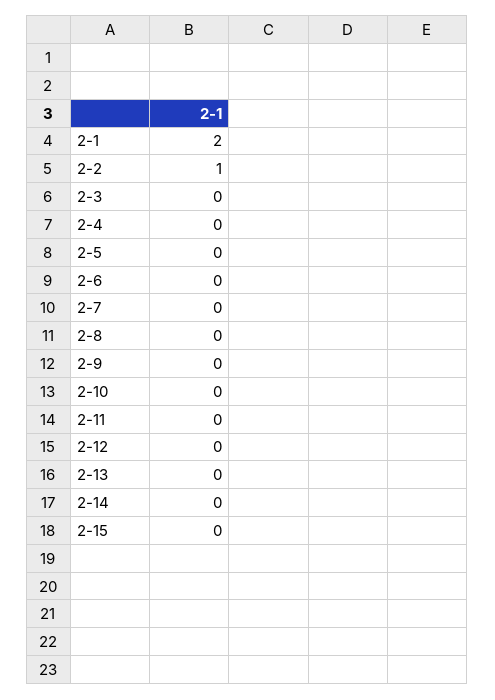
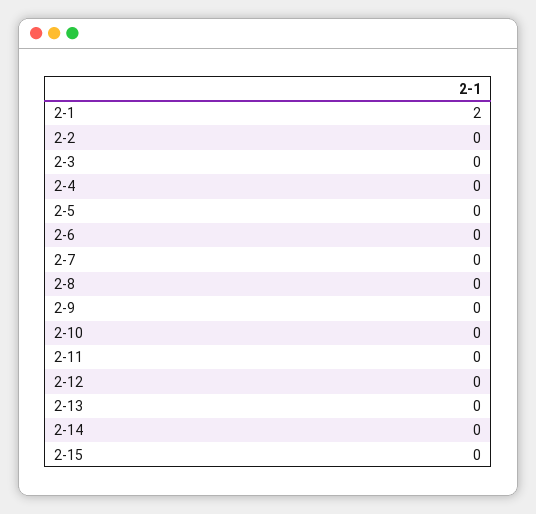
2-2: 1 -> 0

